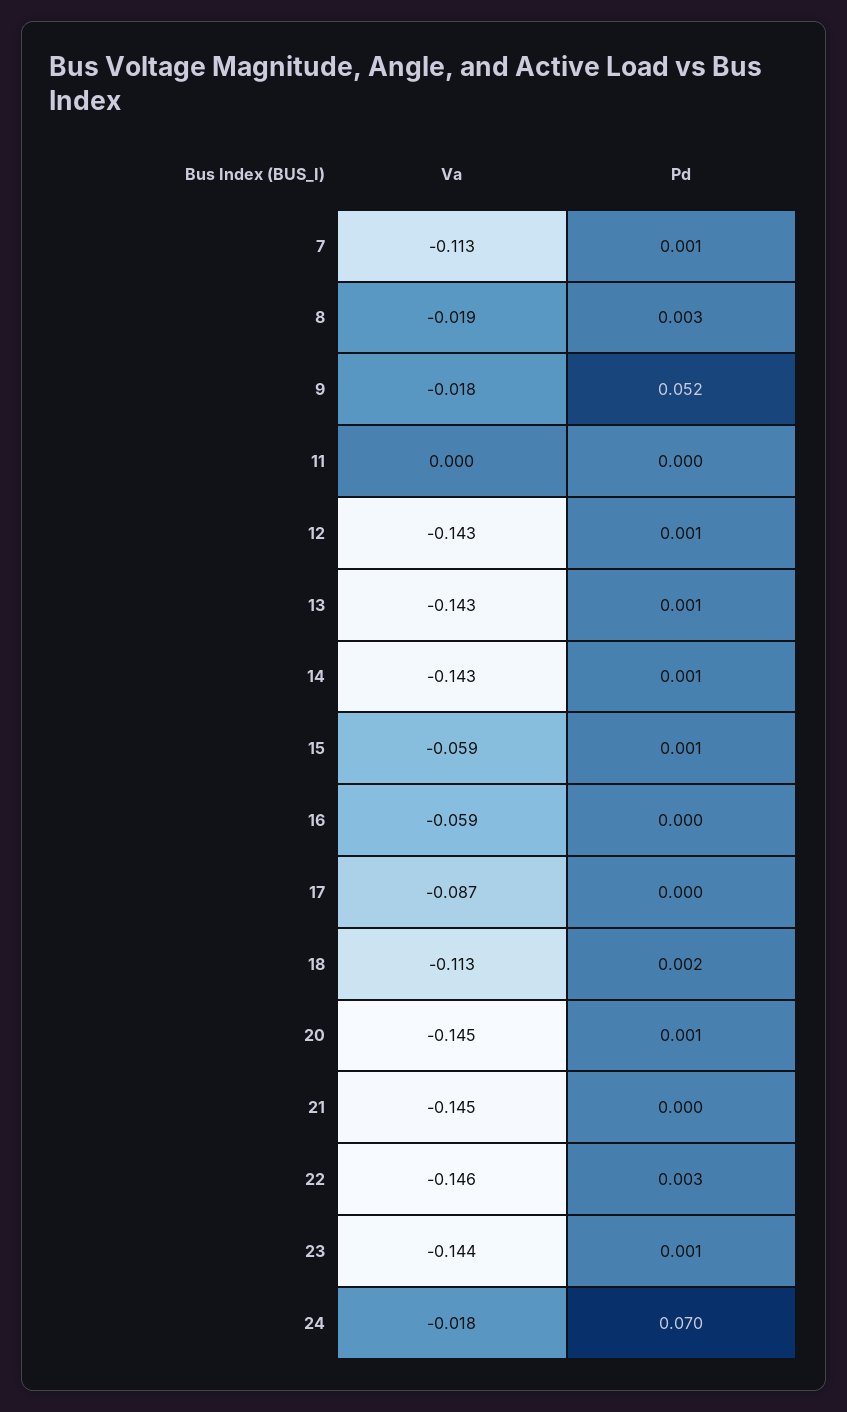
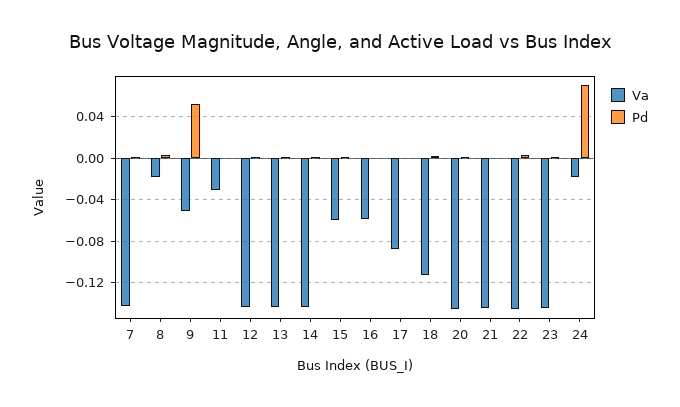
Va, 7: -0.113 -> -0.14
Va, 9: -0.018 -> -0.05
Va, 11: 0 -> -0.03

